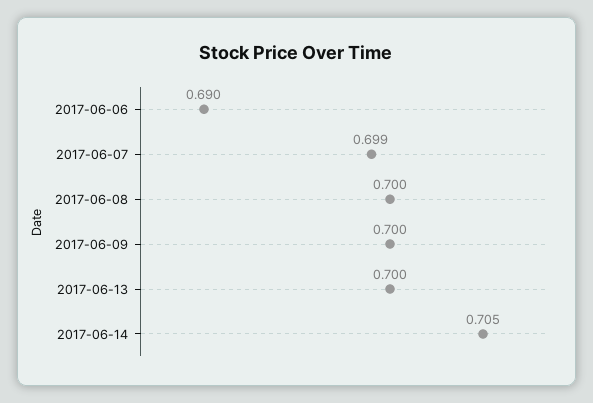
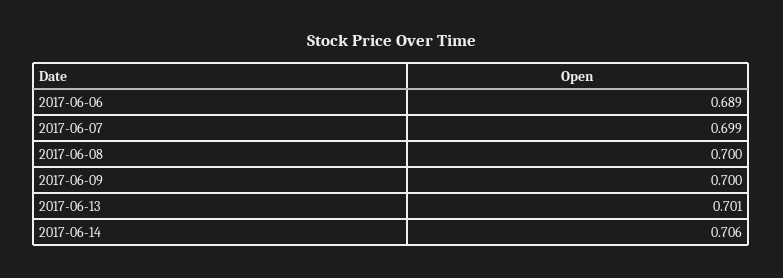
2017-06-06: 0.69 -> 0.689
2017-06-13: 0.7 -> 0.701
2017-06-14: 0.705 -> 0.706

